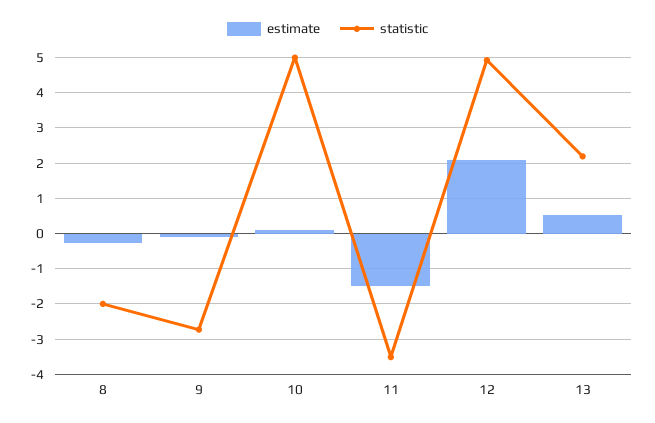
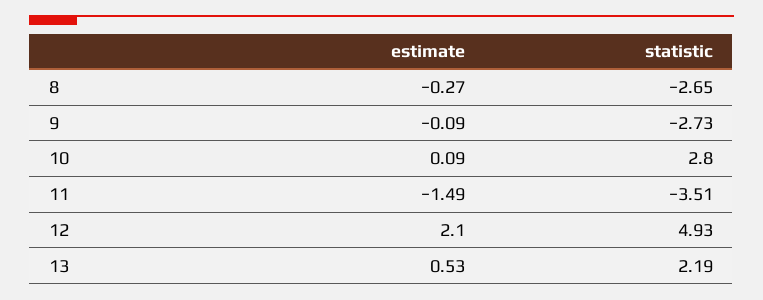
statistic, 8: -2 -> -2.65
statistic, 10: 5 -> 2.8

